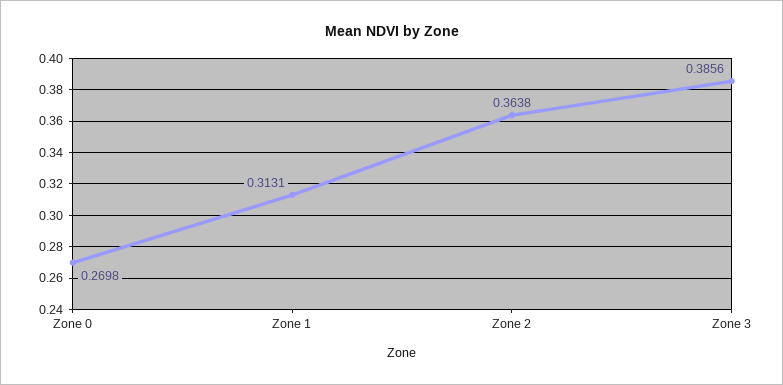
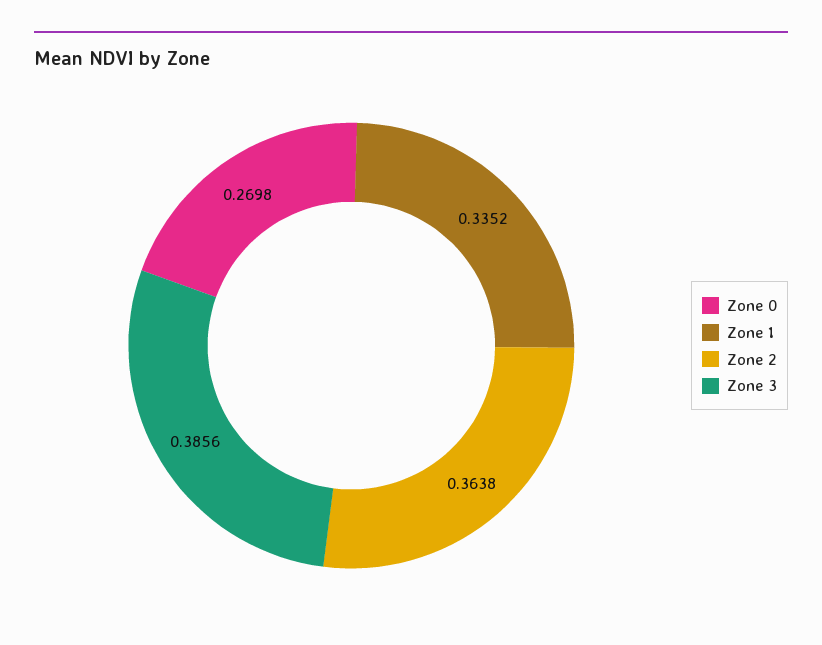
Zone 1: 0.3131 -> 0.3352

